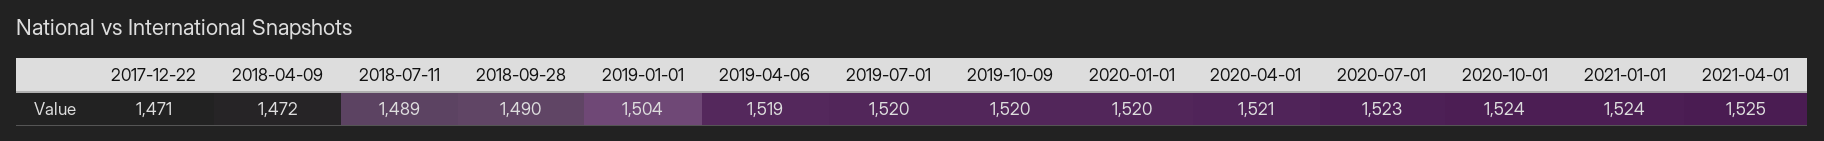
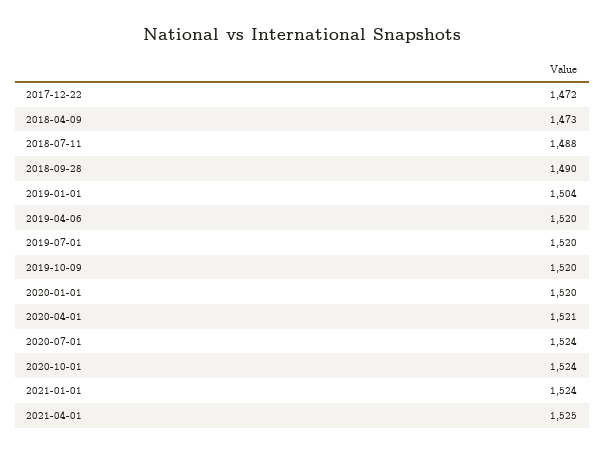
2017-12-22: 1471 -> 1472
2018-04-09: 1472 -> 1473
2018-07-11: 1489 -> 1488
2019-04-06: 1519 -> 1520
2020-07-01: 1523 -> 1524

